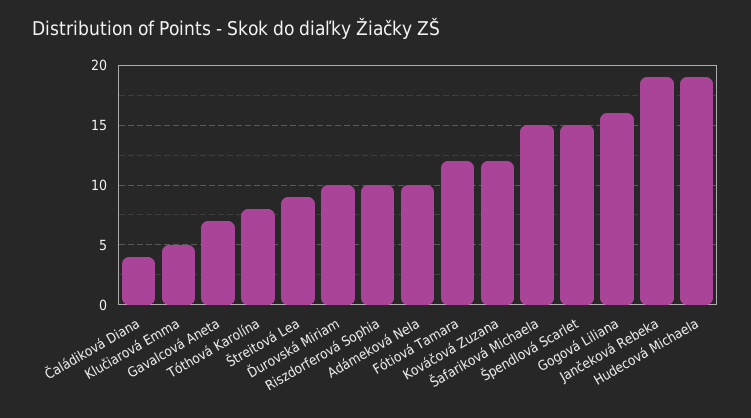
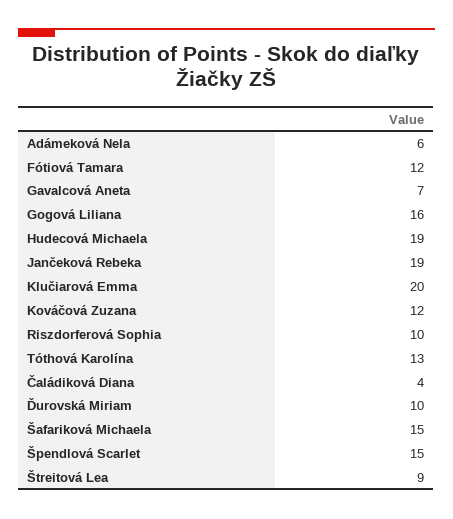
Klučiarová Emma: 5 -> 20
Tóthová Karolína: 8 -> 13
Adámeková Nela: 10 -> 6

